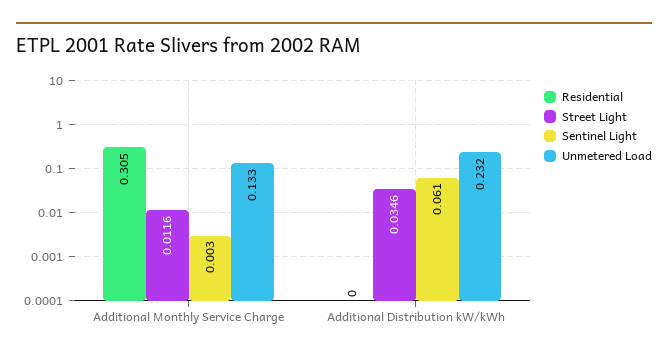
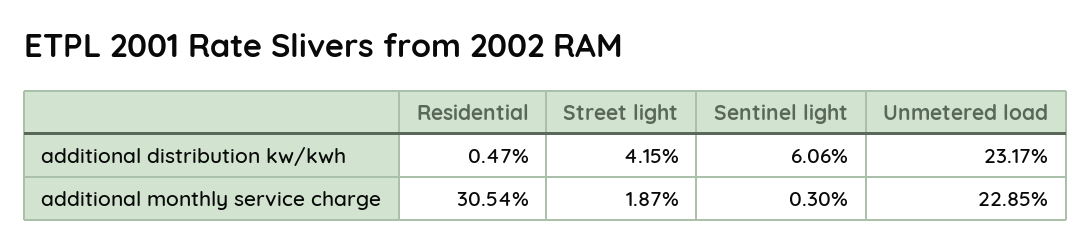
Street Light, Additional Monthly Service Charge: 0.0116 -> 0.0187
Unmetered Load, Additional Monthly Service Charge: 0.133 -> 0.2285
Residential, Additional Distribution kW/kWh: 0 -> 0.0047
Street Light, Additional Distribution kW/kWh: 0.0346 -> 0.0415

